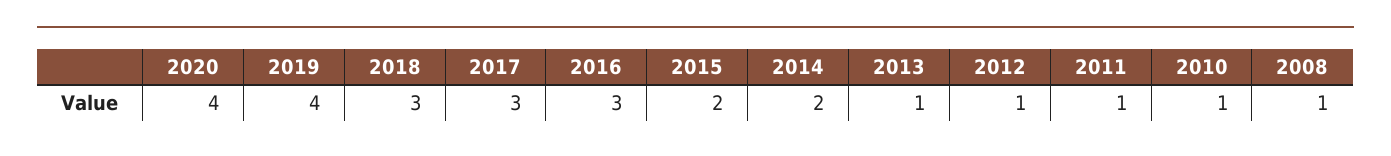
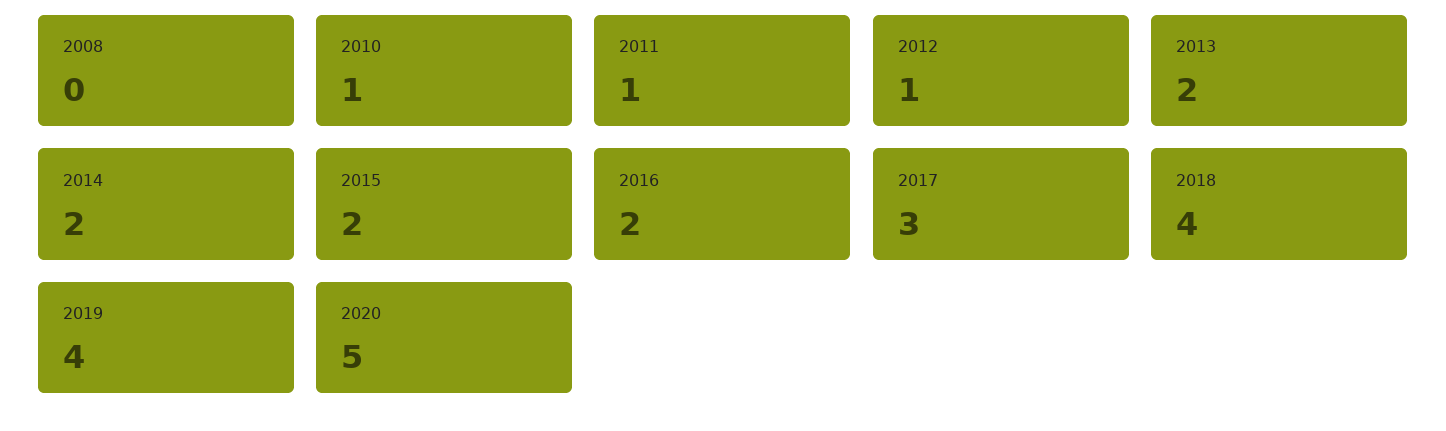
2020: 4 -> 5
2018: 3 -> 4
2016: 3 -> 2
2013: 1 -> 2
2008: 1 -> 0

